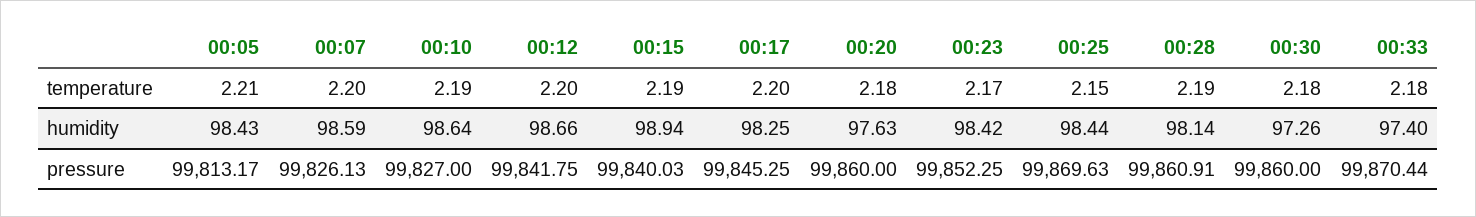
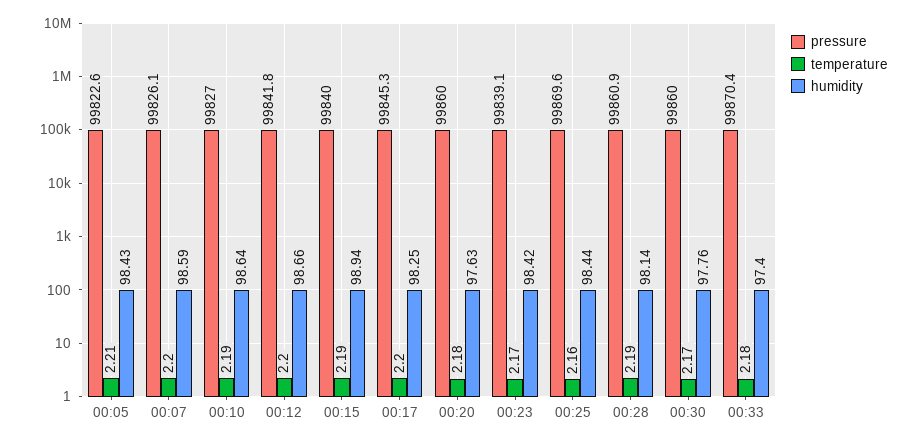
temperature, 00:25: 2.15 -> 2.16
temperature, 00:30: 2.18 -> 2.17
humidity, 00:30: 97.26 -> 97.76
pressure, 00:05: 99813.17 -> 99822.6
pressure, 00:23: 99852.25 -> 99839.1

